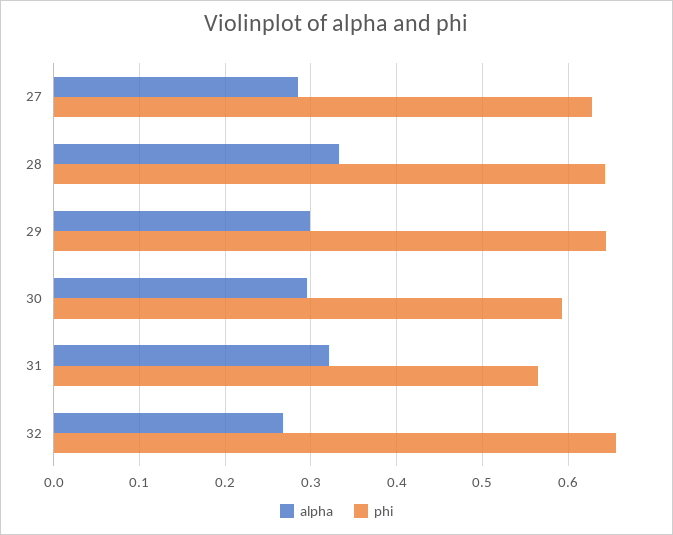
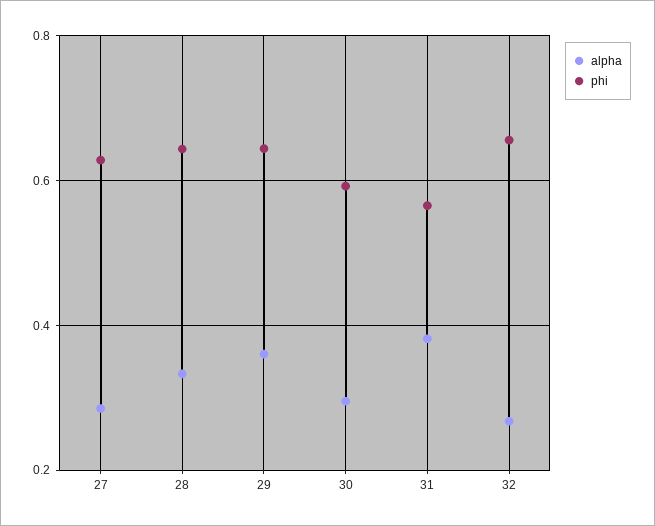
alpha, 29: 0.3 -> 0.36
alpha, 31: 0.32 -> 0.38

